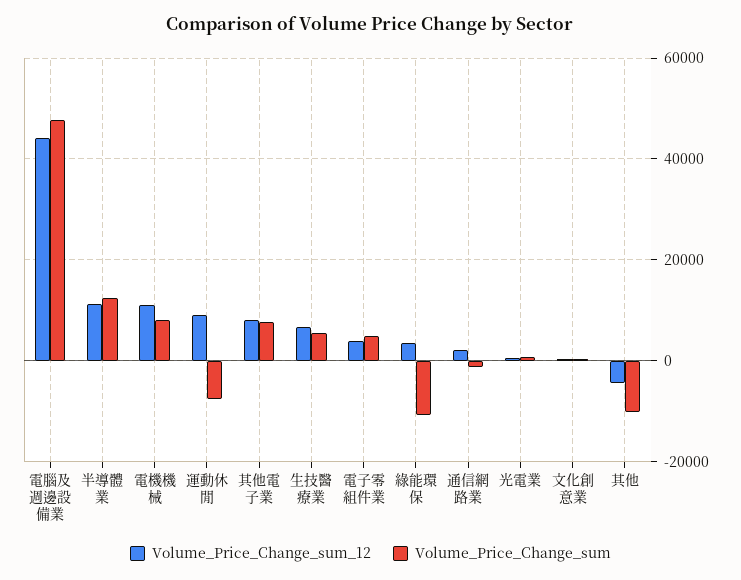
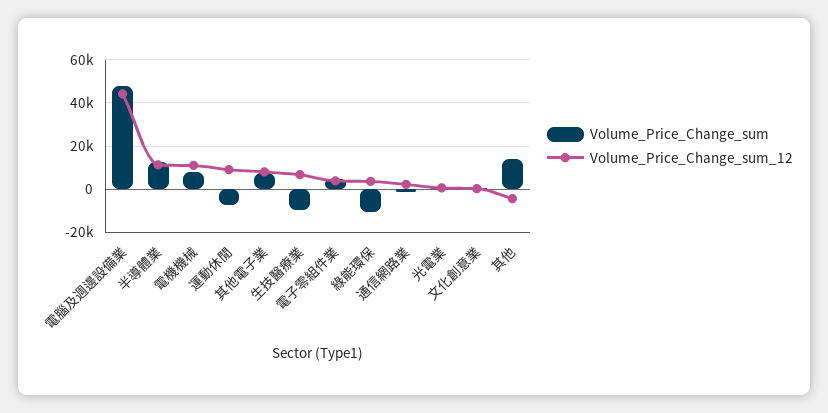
Volume_Price_Change_sum, 生技醫療業: 6000 -> -10000
Volume_Price_Change_sum, 其他: -10000 -> 15000

